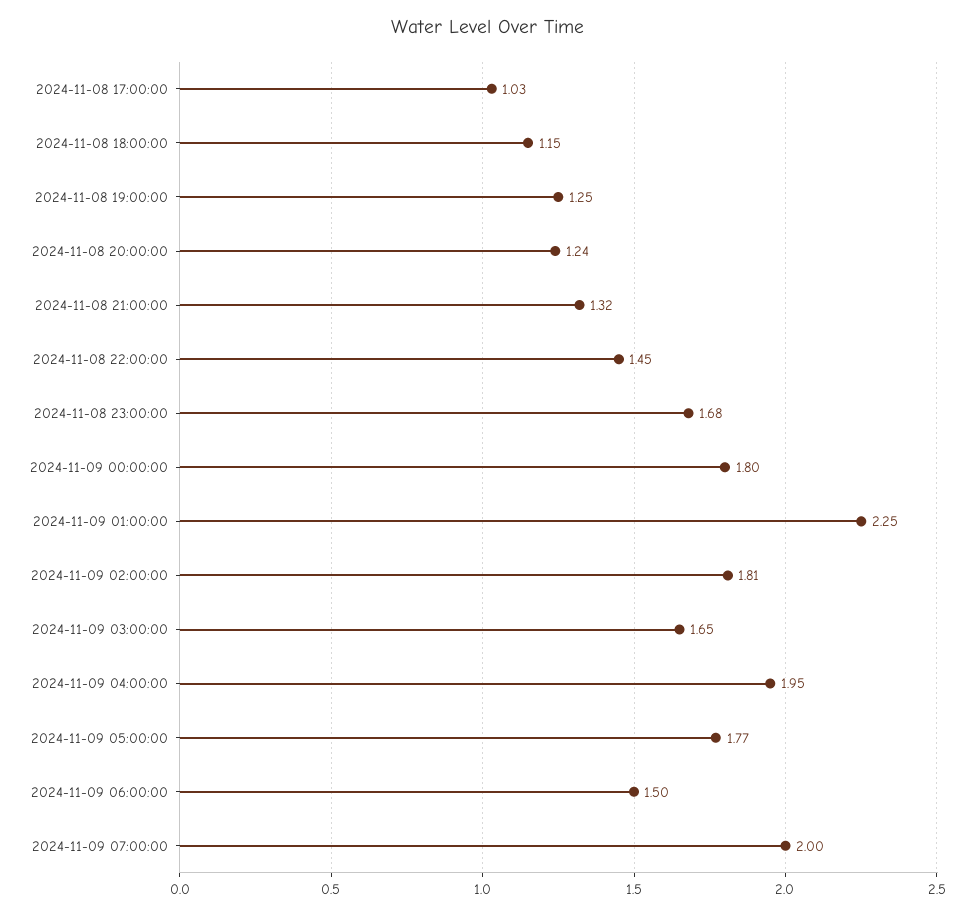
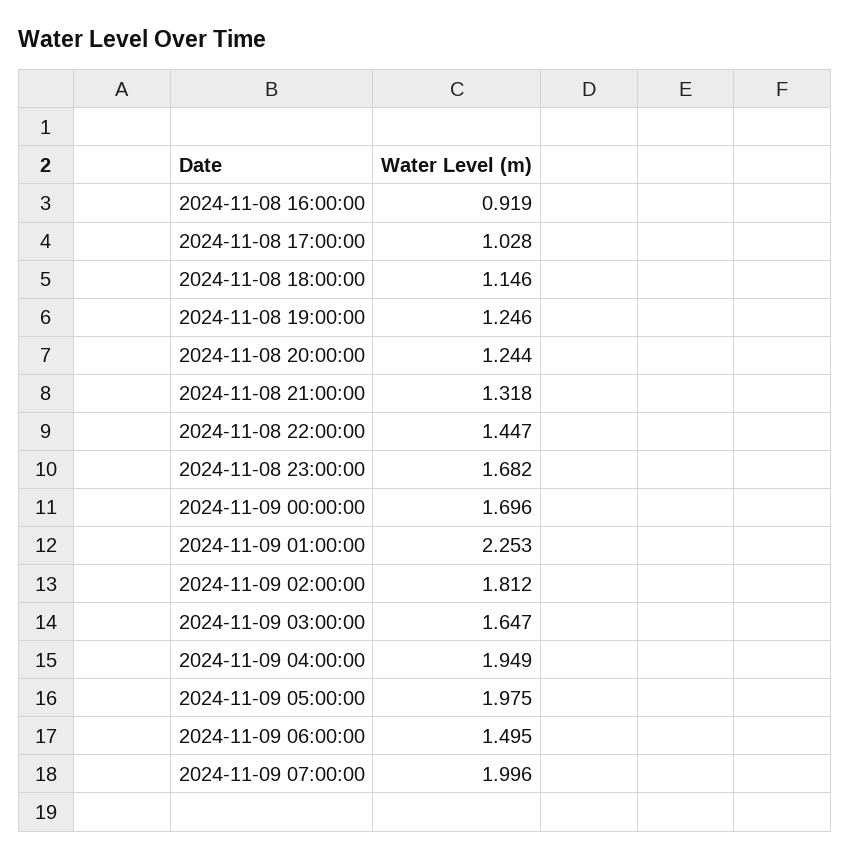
2024-11-09 00:00:00: 1.8 -> 1.696
2024-11-09 05:00:00: 1.77 -> 1.975
2024-11-08 16:00:00: none -> 0.919

